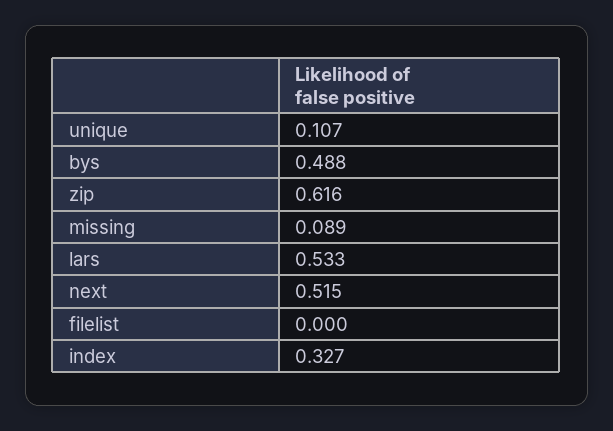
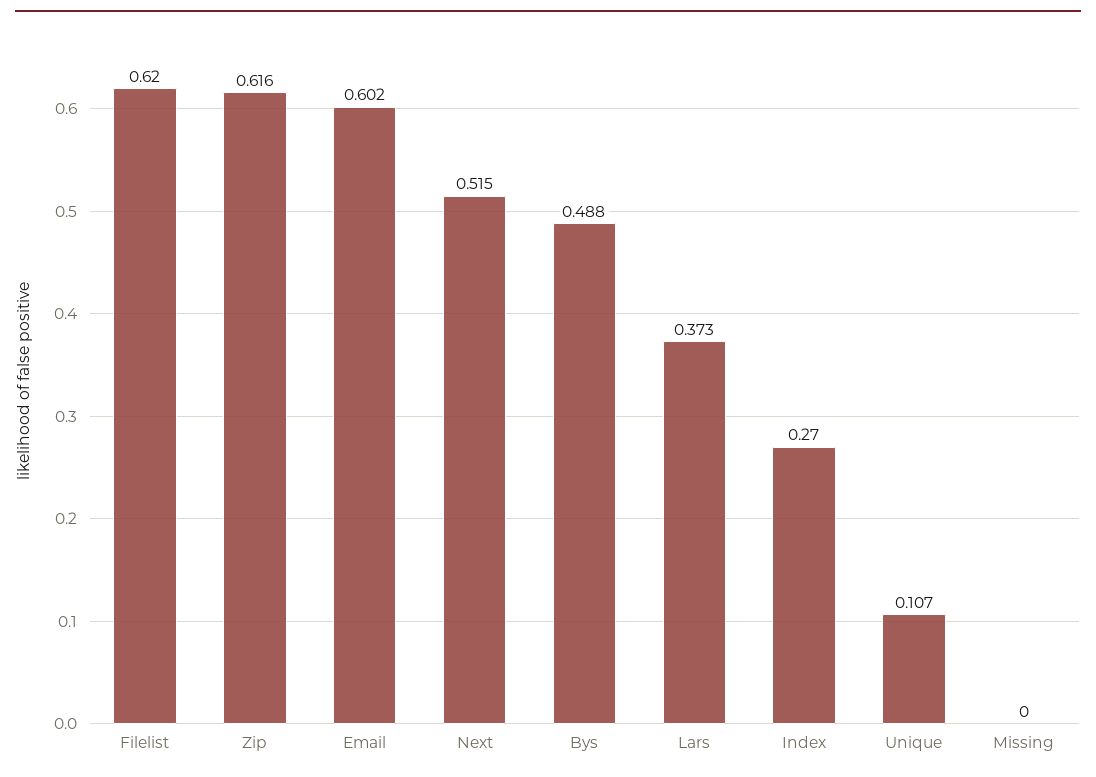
missing: 0.089 -> 0
lars: 0.533 -> 0.373
filelist: 0 -> 0.62
index: 0.327 -> 0.27
Email: none -> 0.602

